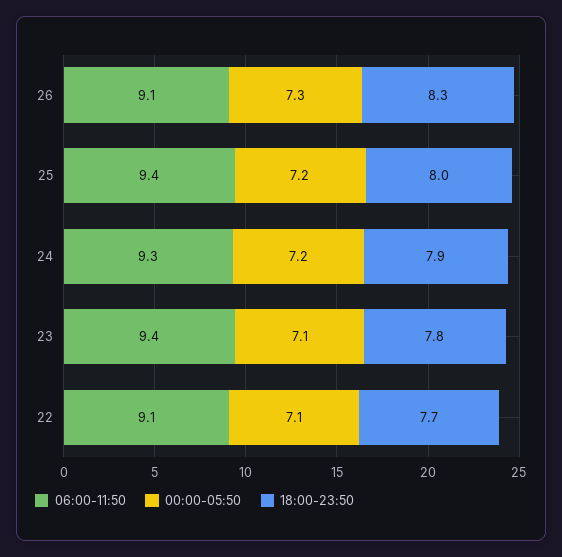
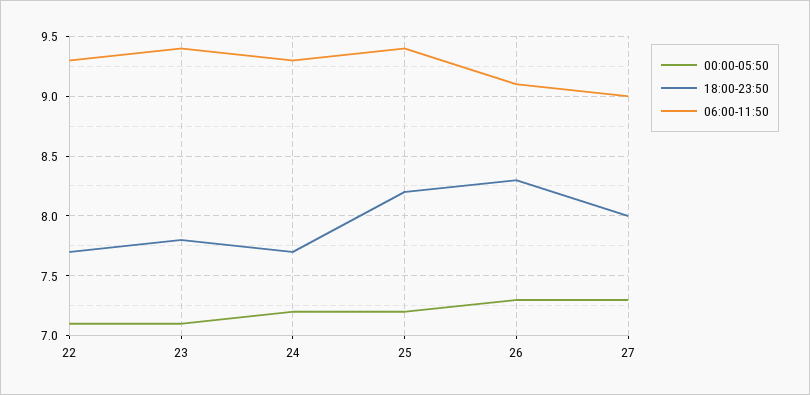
18:00-23:50, 25: 8 -> 8.2
18:00-23:50, 24: 7.9 -> 7.7
06:00-11:50, 22: 9.1 -> 9.3
00:00-05:50, 27: none -> 7.3
18:00-23:50, 27: none -> 8
06:00-11:50, 27: none -> 9

